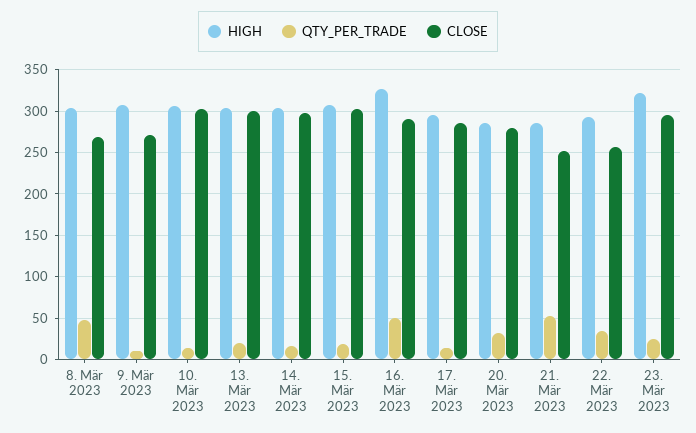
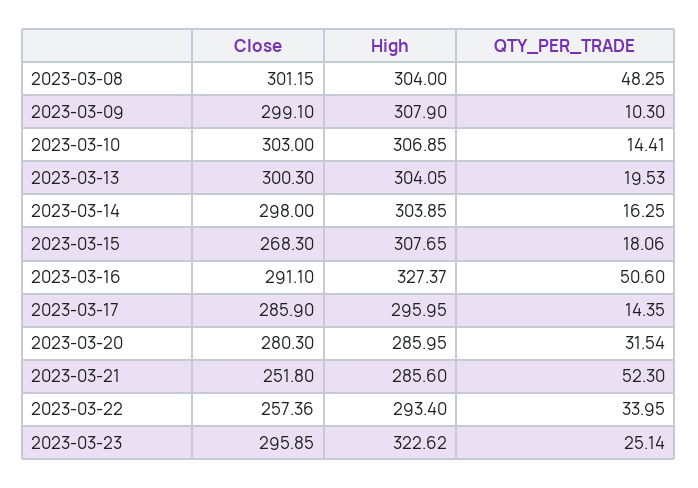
CLOSE, 8. Mär 2023: 270 -> 301.15
CLOSE, 9. Mär 2023: 270 -> 299.1
CLOSE, 15. Mär 2023: 300 -> 268.3

